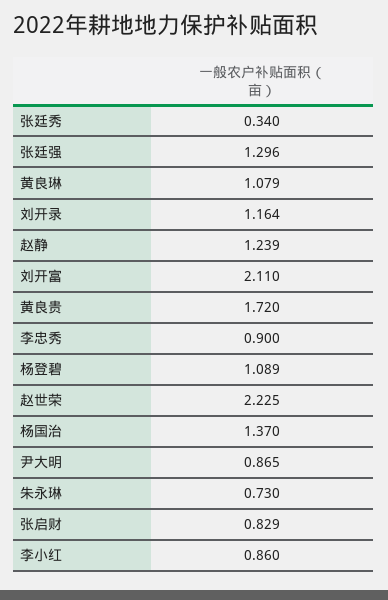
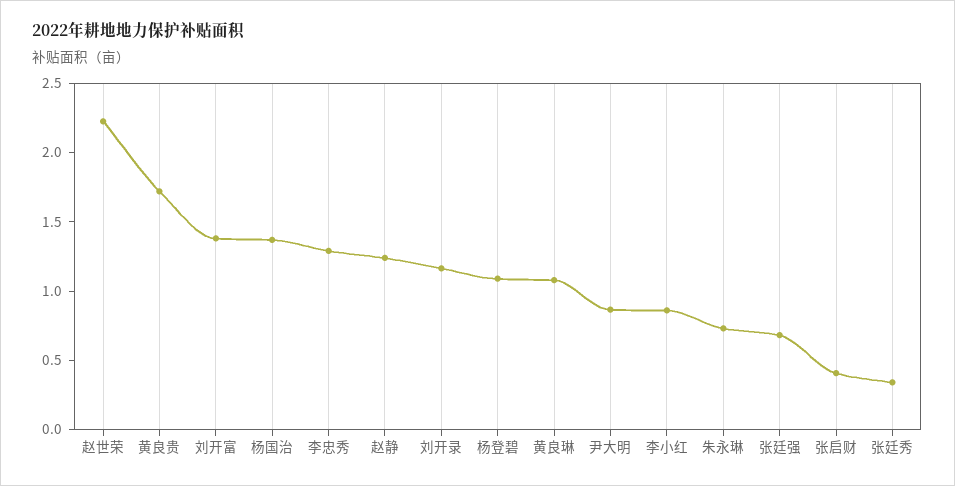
张廷强: 1.296 -> 0.7
刘开富: 2.11 -> 1.4
李忠秀: 0.9 -> 1.3
张启财: 0.829 -> 0.4

